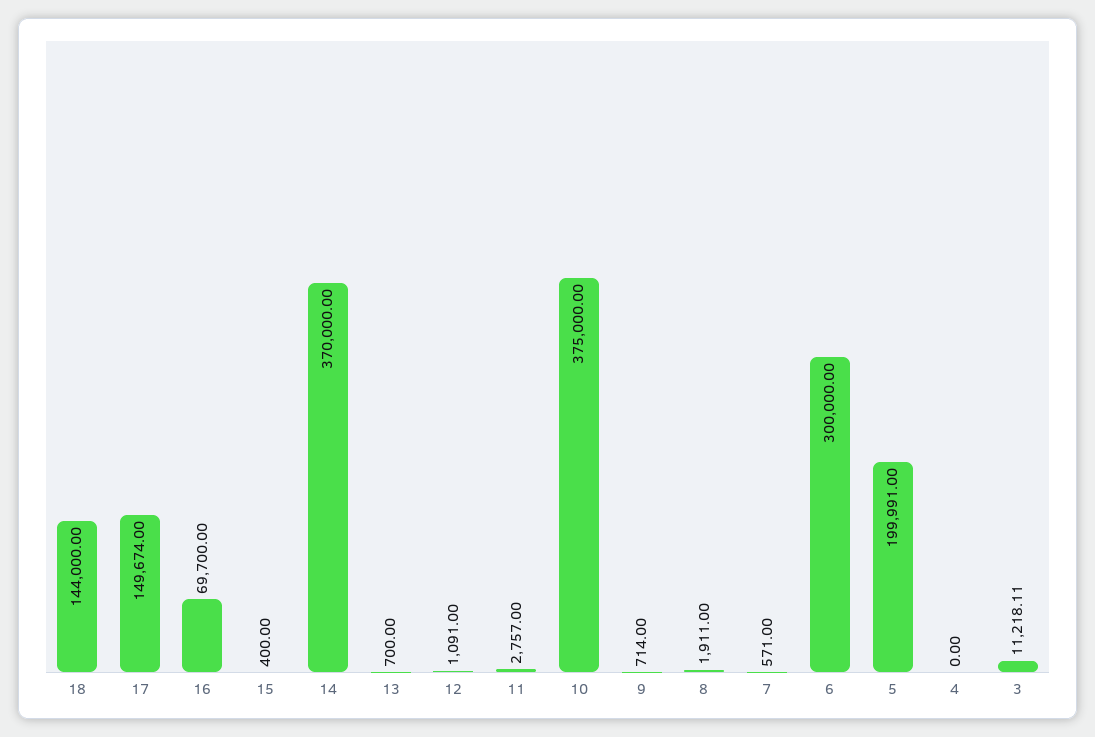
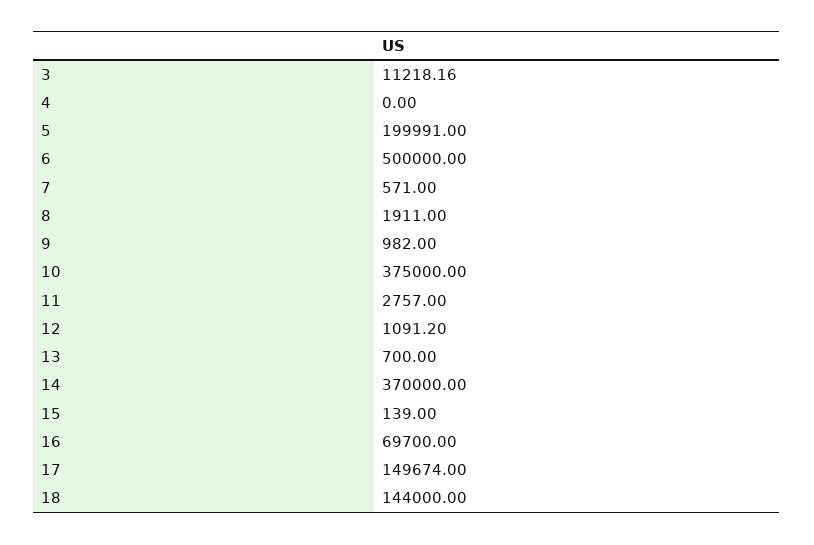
15: 400 -> 139
12: 1091 -> 1091.2
9: 714 -> 982
6: 300000 -> 500000
3: 11218.11 -> 11218.16

